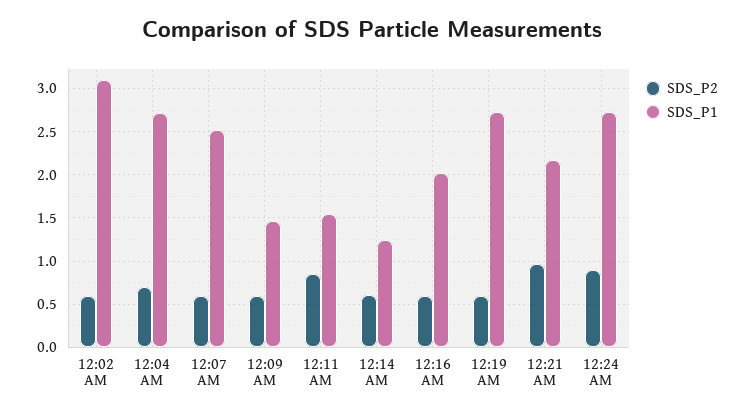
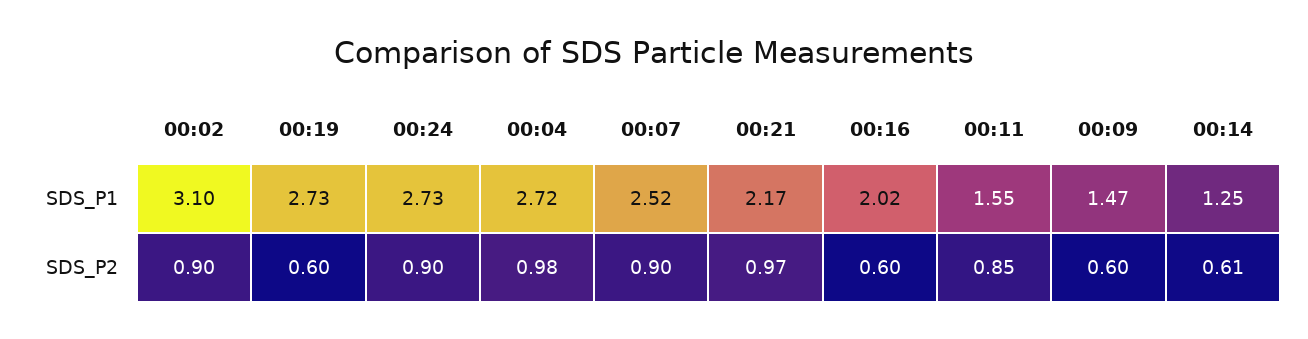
SDS_P2, 12:02 AM: 0.6 -> 0.9
SDS_P2, 12:04 AM: 0.7 -> 0.98
SDS_P2, 12:07 AM: 0.6 -> 0.9

